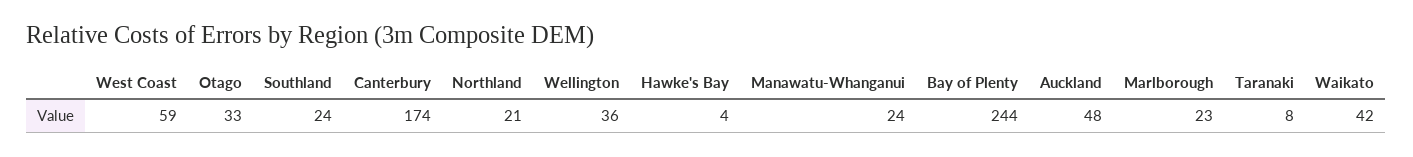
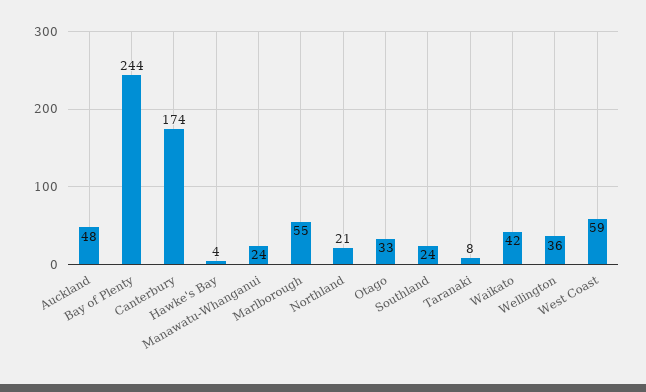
Marlborough: 23 -> 55

